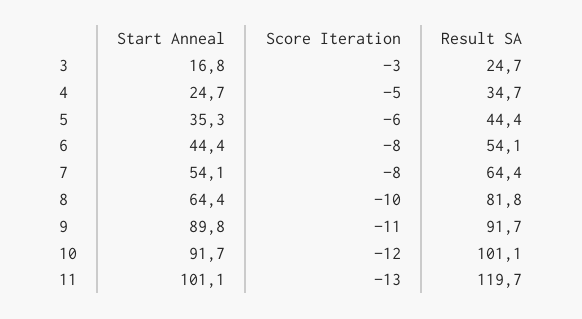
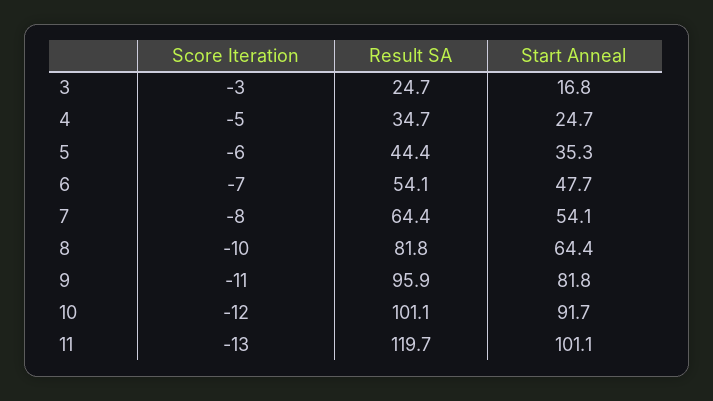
Start Anneal, 6: 44.4 -> 47.7
Score Iteration, 6: -8 -> -7
Start Anneal, 9: 89.8 -> 81.8
Result SA, 9: 91.7 -> 95.9

